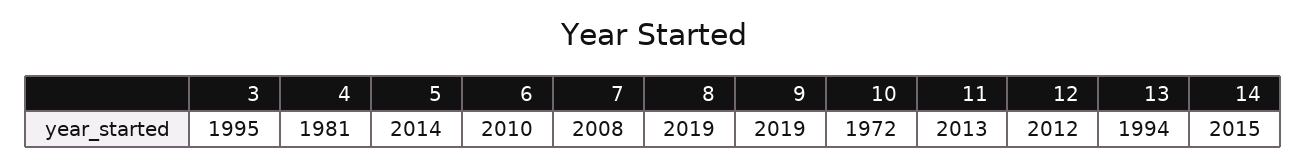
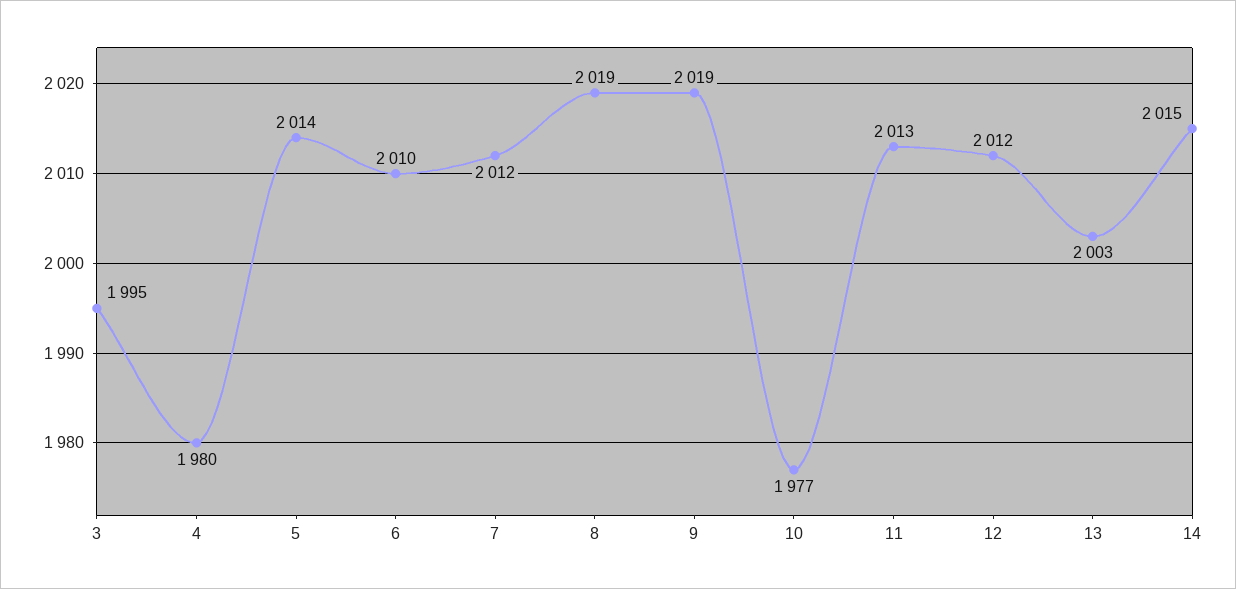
4: 1981 -> 1980
7: 2008 -> 2012
10: 1972 -> 1977
13: 1994 -> 2003

